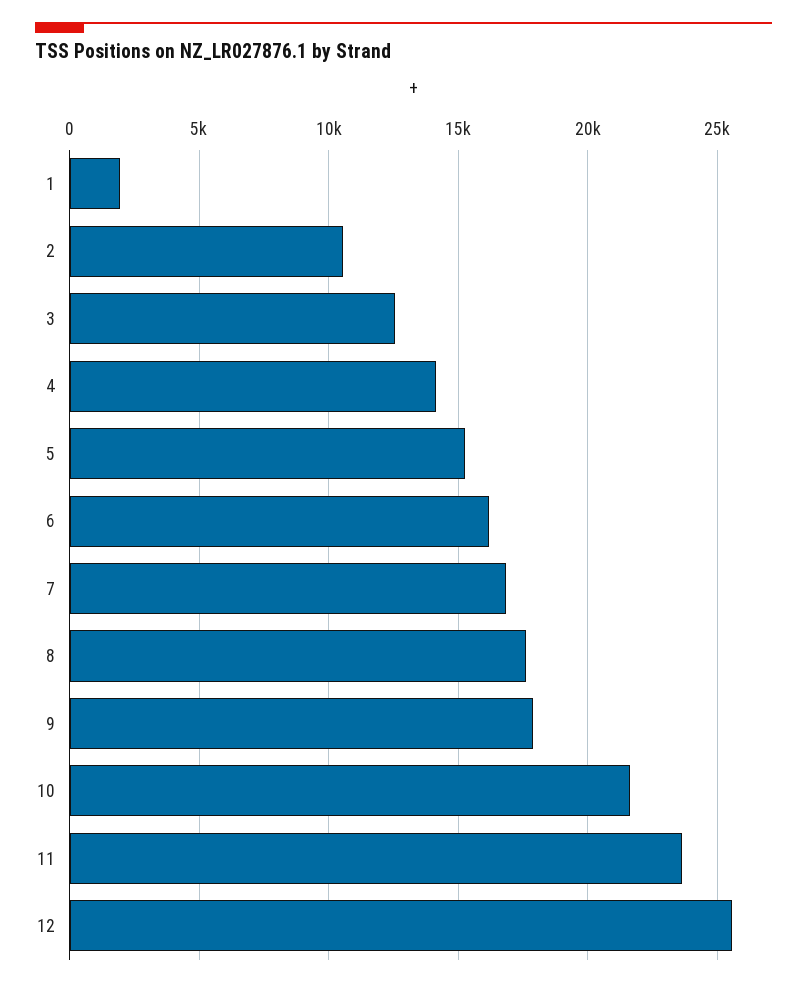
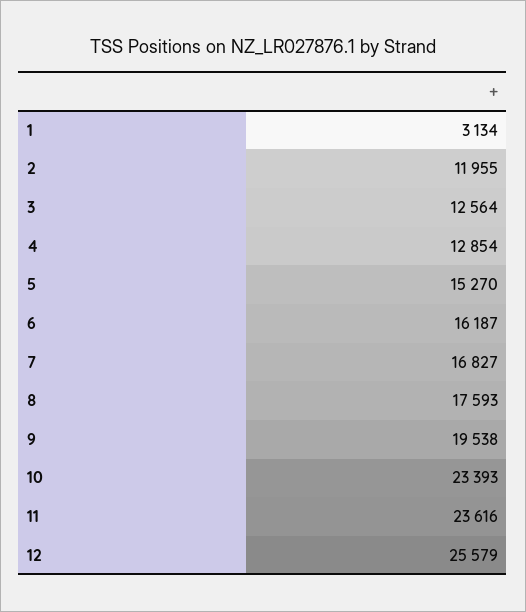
1: 2000 -> 3134
2: 10500 -> 11955
4: 14000 -> 12854
9: 18000 -> 19538
10: 21500 -> 23393

